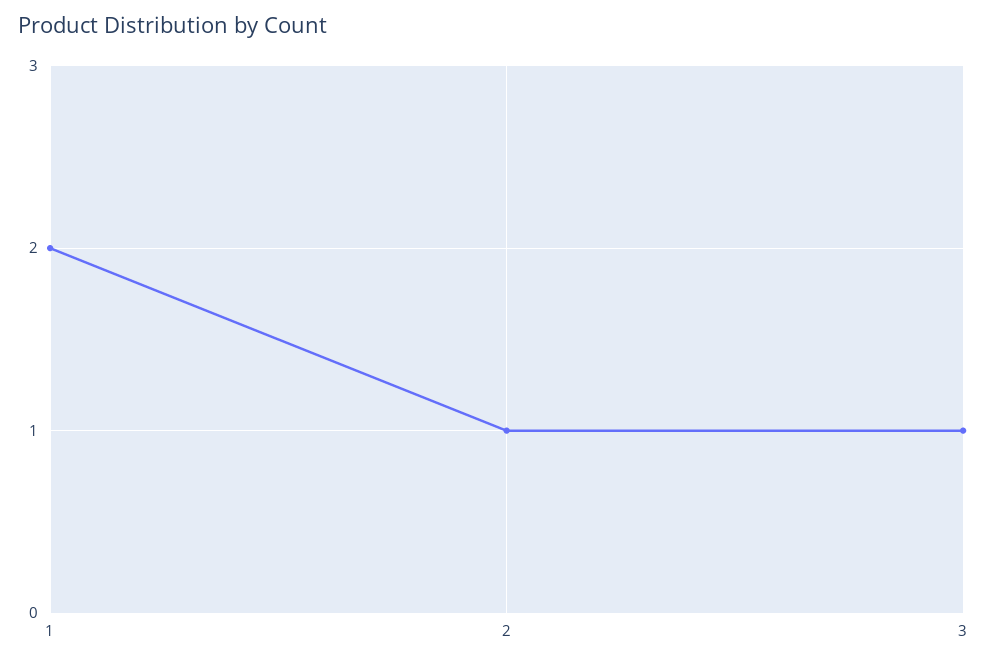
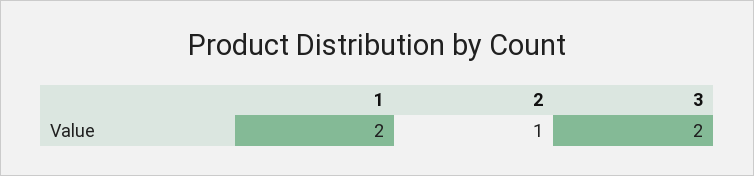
3: 1 -> 2

